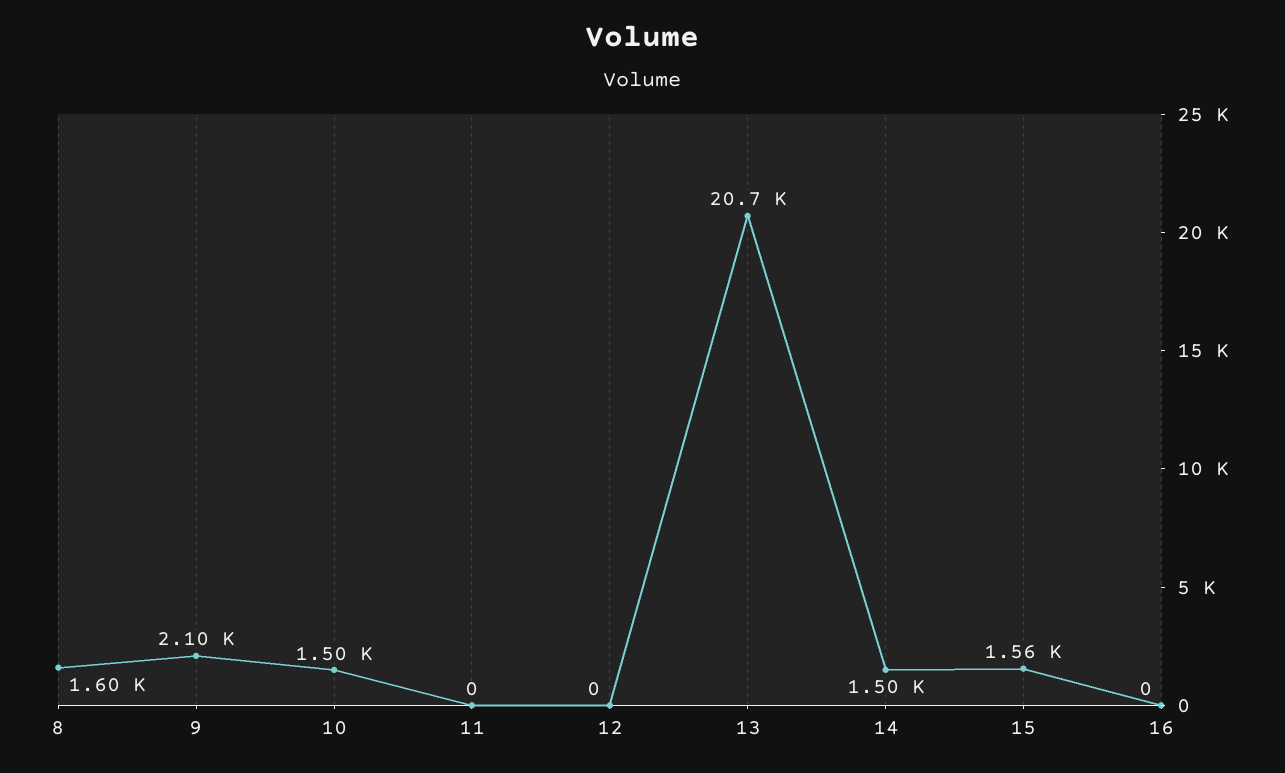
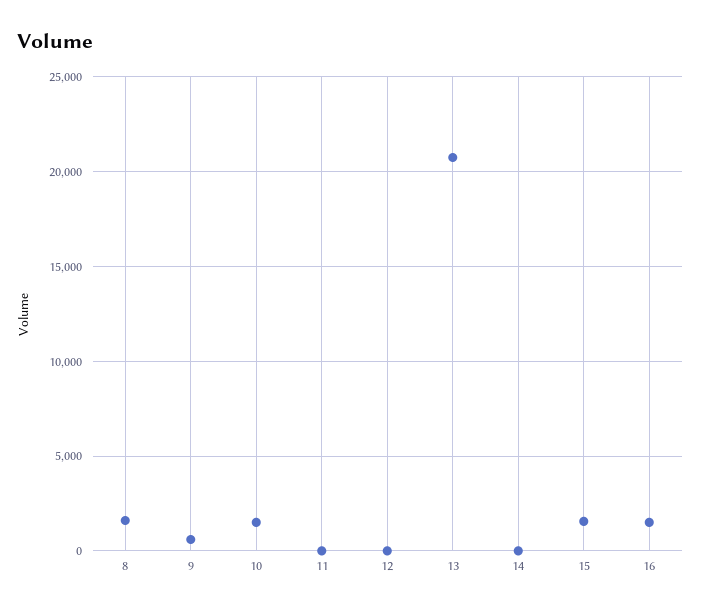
9: 2100 -> 500
14: 1500 -> 0
16: 0 -> 1500

